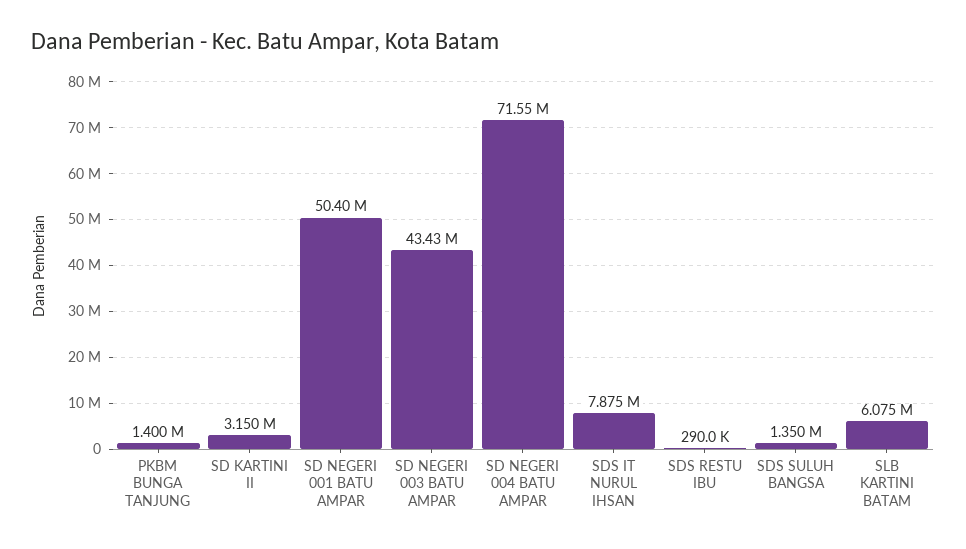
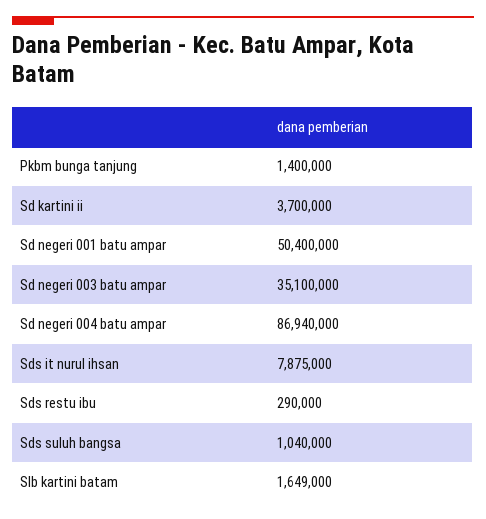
SD KARTINI II: 3150000 -> 3700000
SD NEGERI 003 BATU AMPAR: 43430000 -> 35100000
SD NEGERI 004 BATU AMPAR: 71550000 -> 86940000
SDS SULUH BANGSA: 1350000 -> 1040000
SLB KARTINI BATAM: 6075000 -> 1649000

